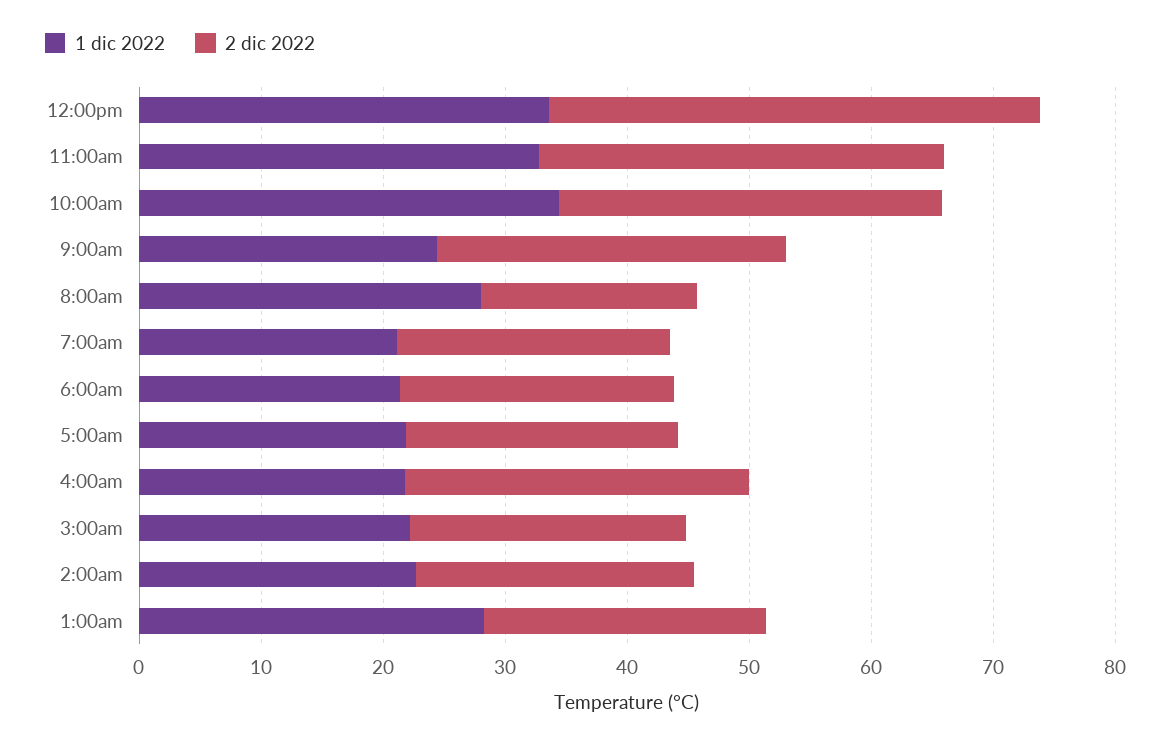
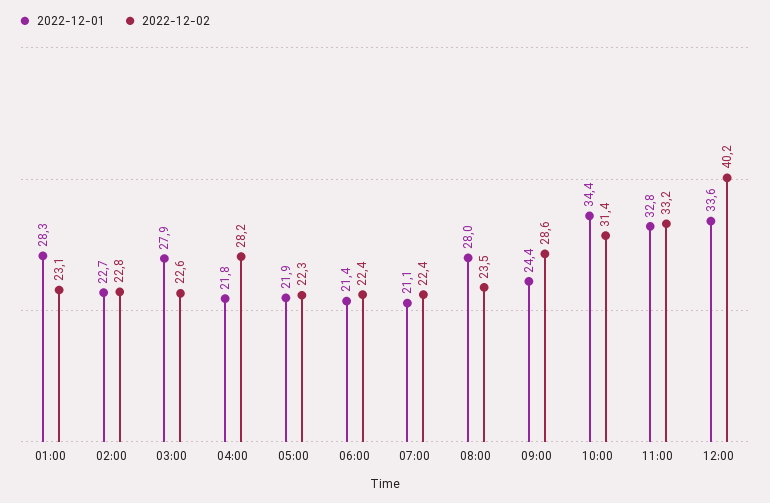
2 dic 2022, 8:00am: 18 -> 23.5
1 dic 2022, 3:00am: 22 -> 27.9

